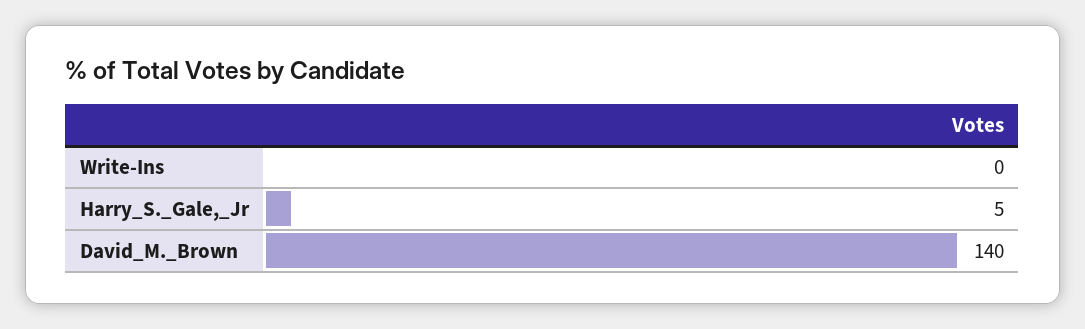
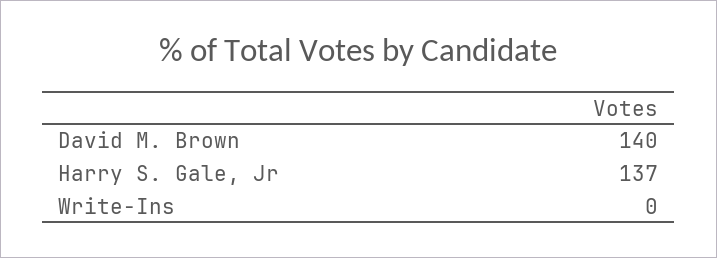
Harry_S._Gale,_Jr: 5 -> 137

